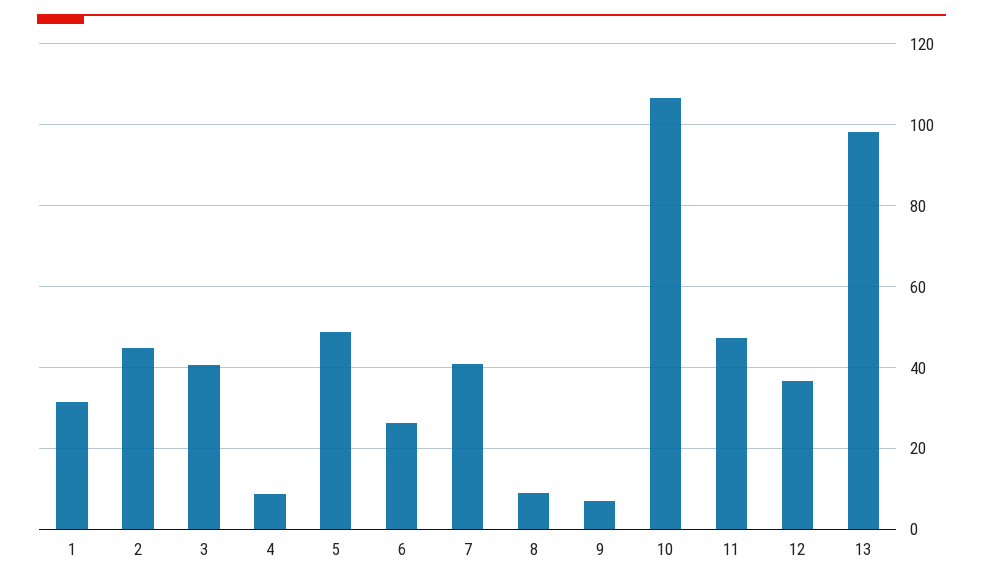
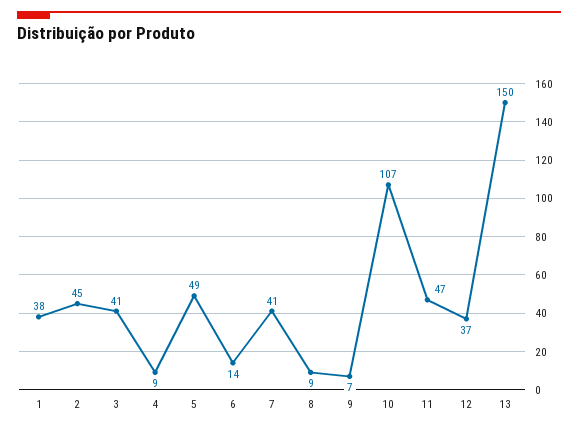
1: 32 -> 38
6: 26 -> 14
13: 98 -> 150

